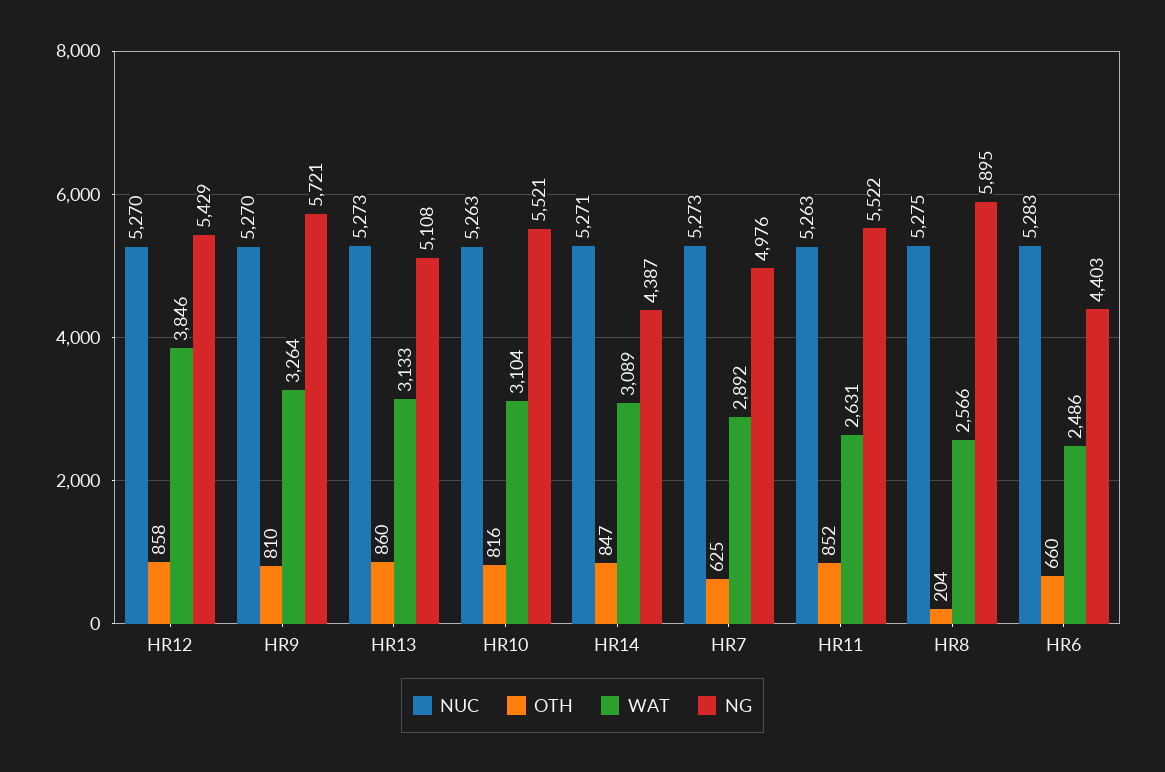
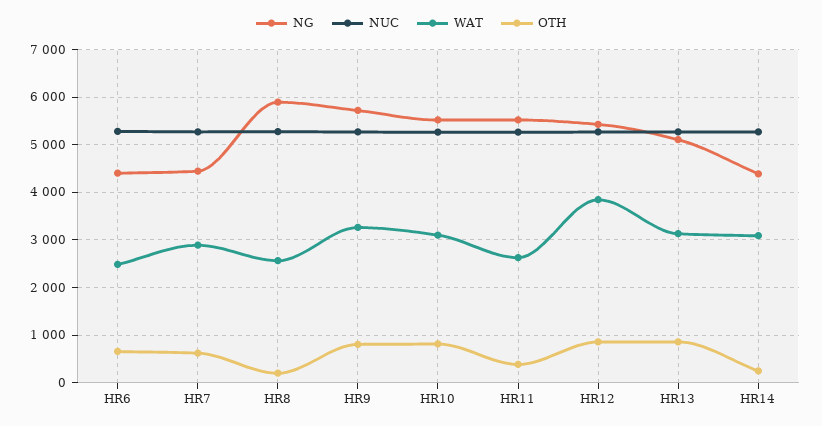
OTH, HR14: 847 -> 200
NG, HR7: 4976 -> 4400
OTH, HR11: 852 -> 400

